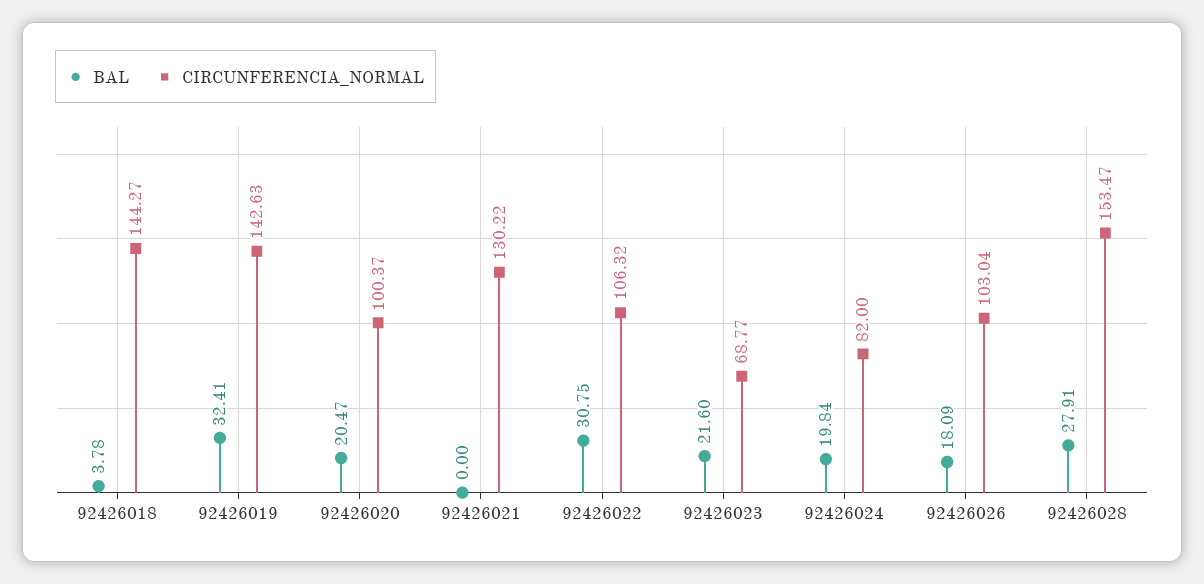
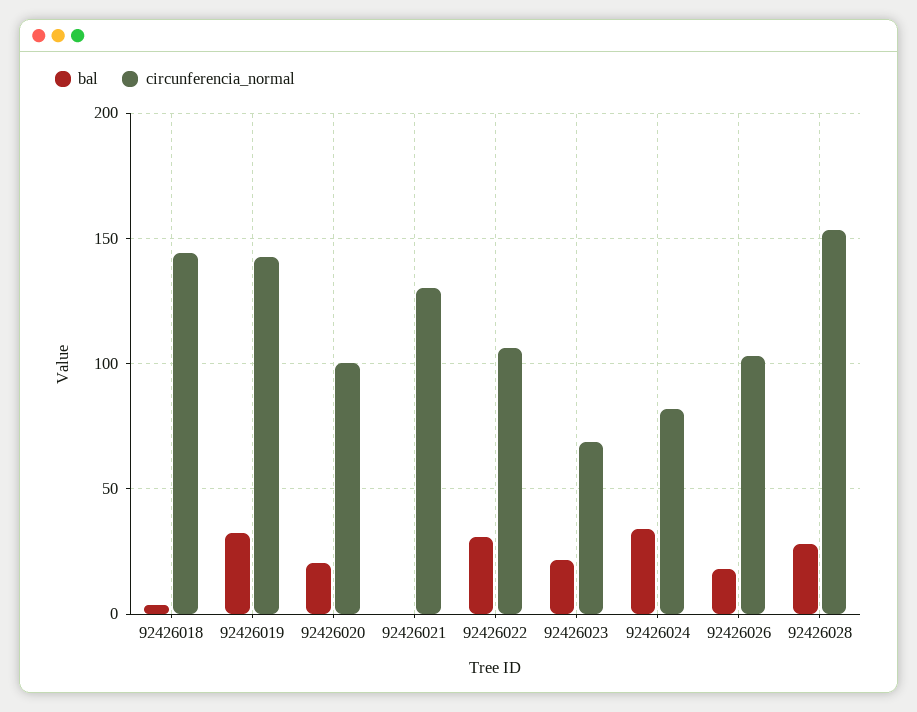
BAL, 92426024: 19.84 -> 35

